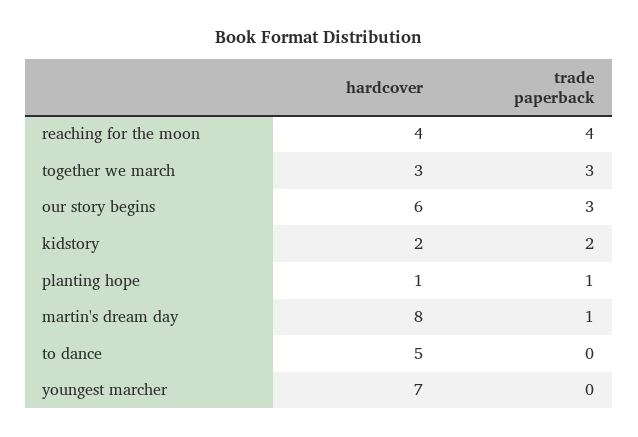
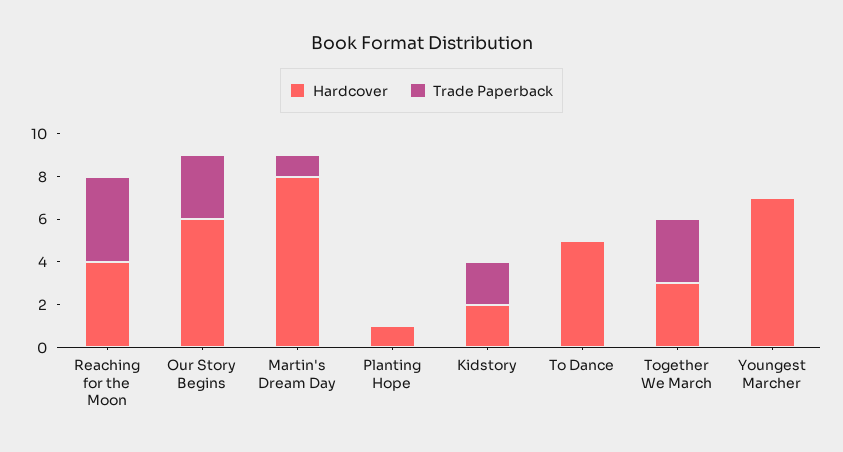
trade paperback, planting hope: 1 -> 0

